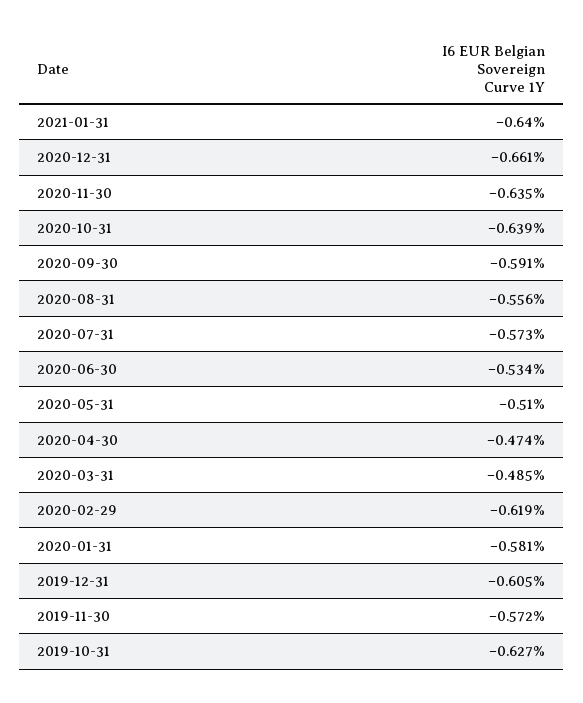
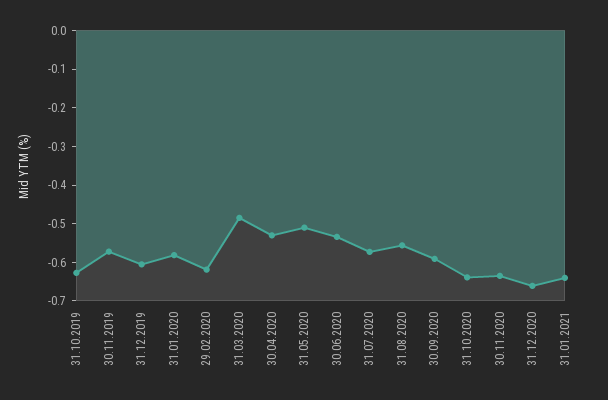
2020-04-30: -0.474 -> -0.525

